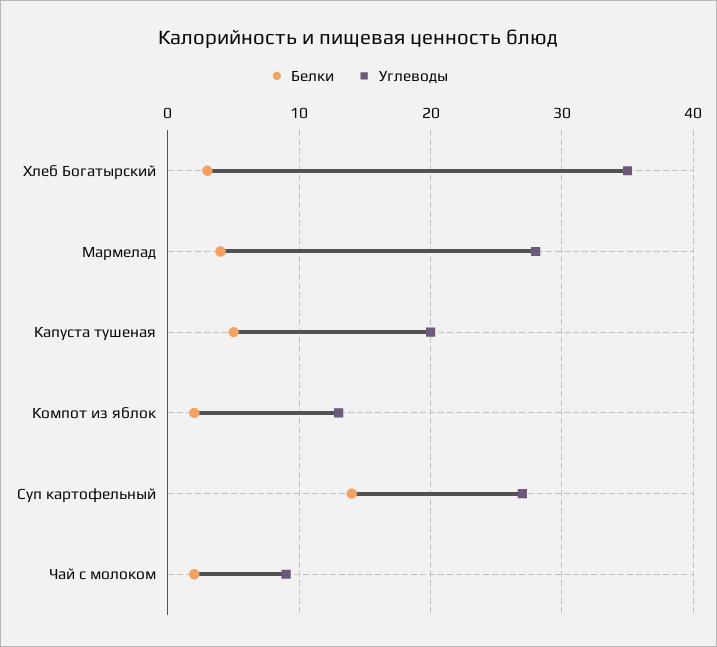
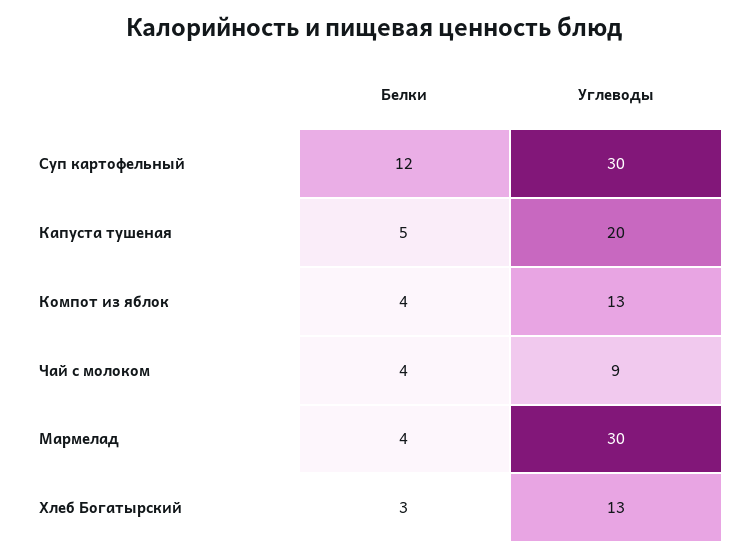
Углеводы, Хлеб Богатырский: 35 -> 13
Углеводы, Мармелад: 28 -> 30
Белки, Компот из яблок: 2 -> 4
Белки, Суп картофельный: 14 -> 12
Углеводы, Суп картофельный: 27 -> 30
Белки, Чай с молоком: 2 -> 4

